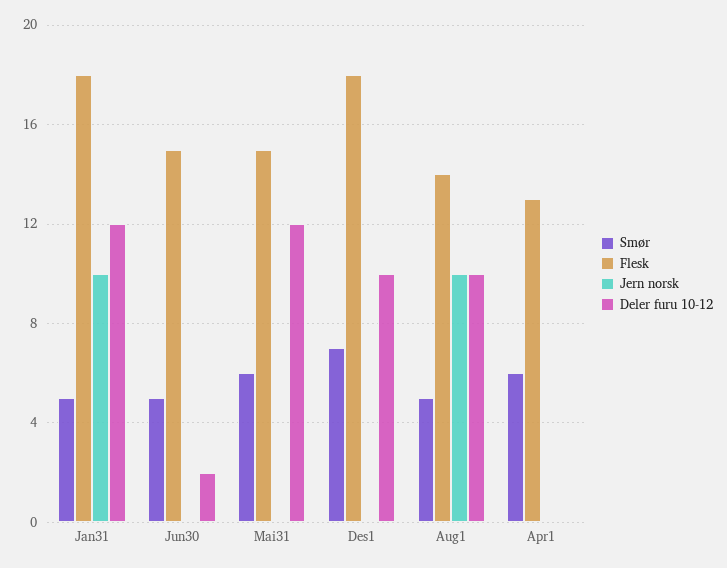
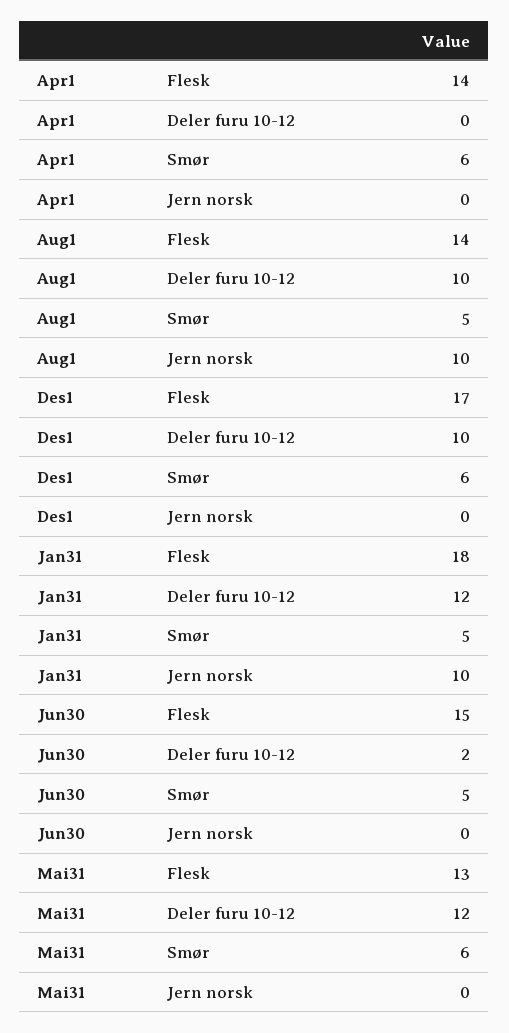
Flesk, Mai31: 15 -> 13
Smør, Des1: 7 -> 6
Flesk, Des1: 18 -> 17
Flesk, Apr1: 13 -> 14

